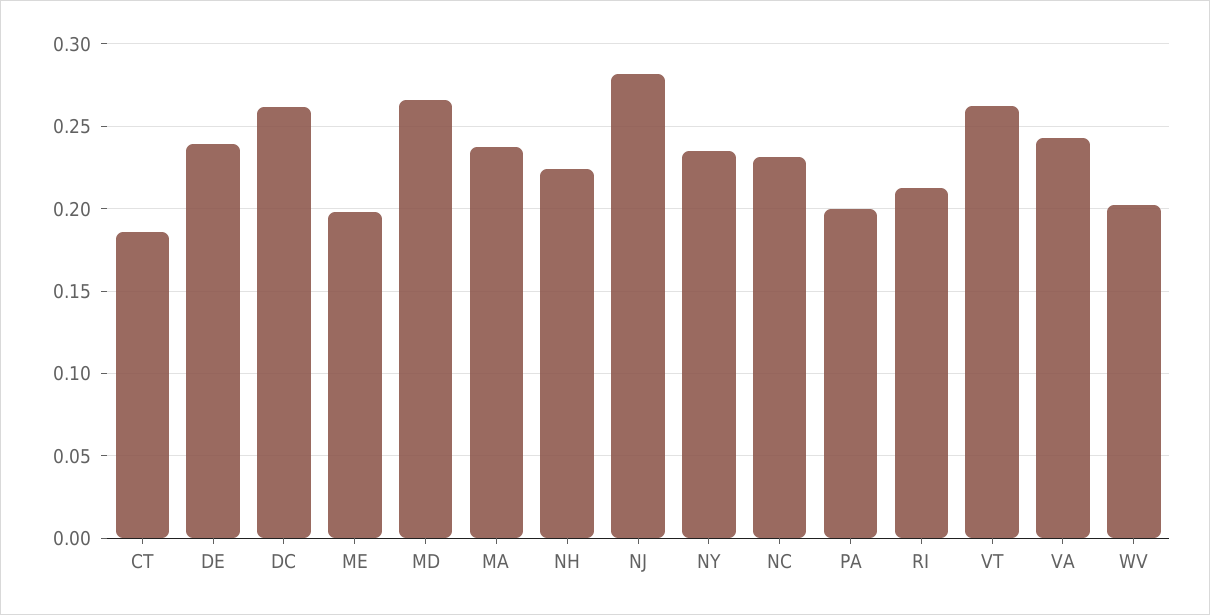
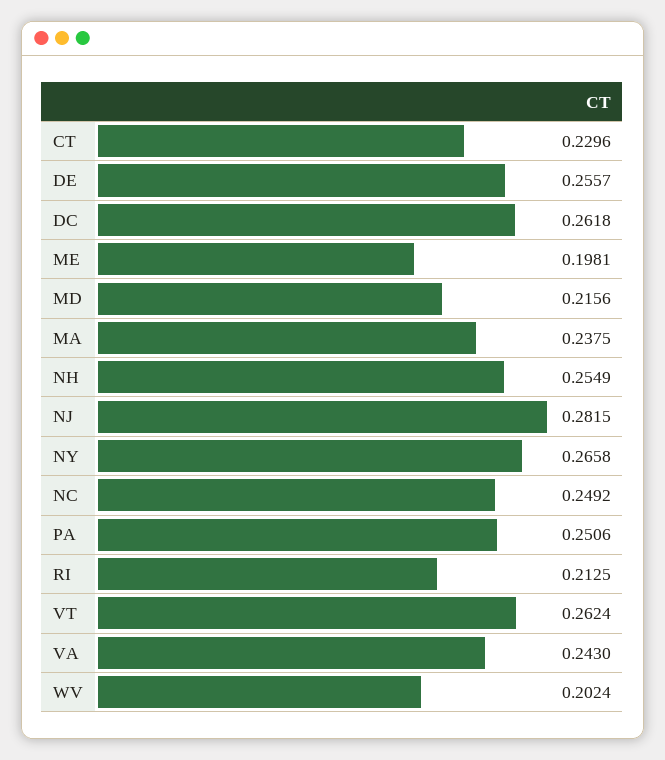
CT: 0.185 -> 0.2296
DE: 0.24 -> 0.2557
MD: 0.265 -> 0.2156
NH: 0.225 -> 0.2549
NY: 0.235 -> 0.2658
NC: 0.23 -> 0.2492
PA: 0.2 -> 0.2506

